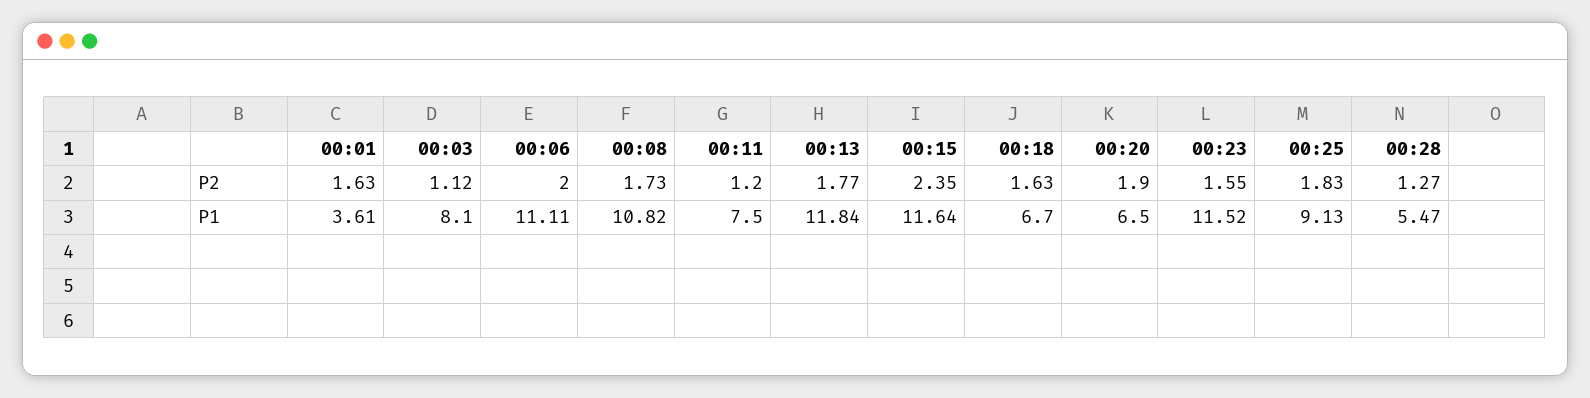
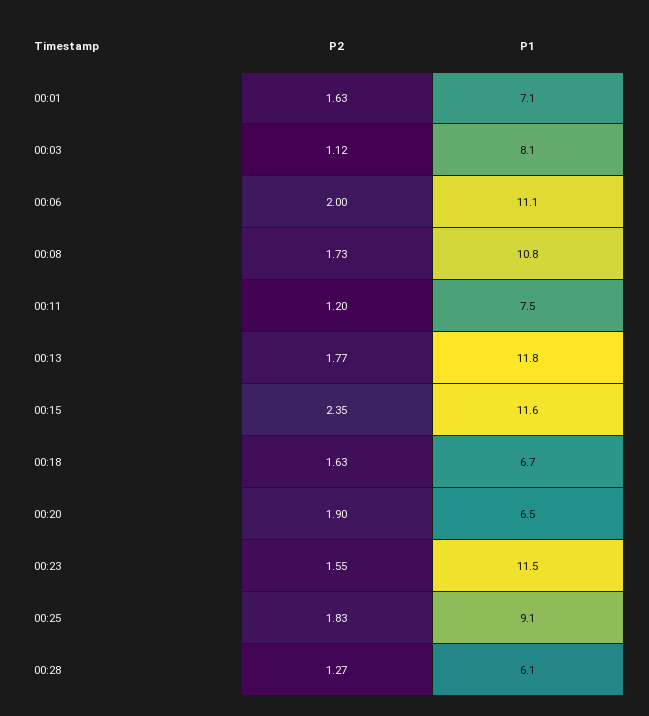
00:01, P1: 3.61 -> 7.1
00:28, P1: 5.47 -> 6.1

